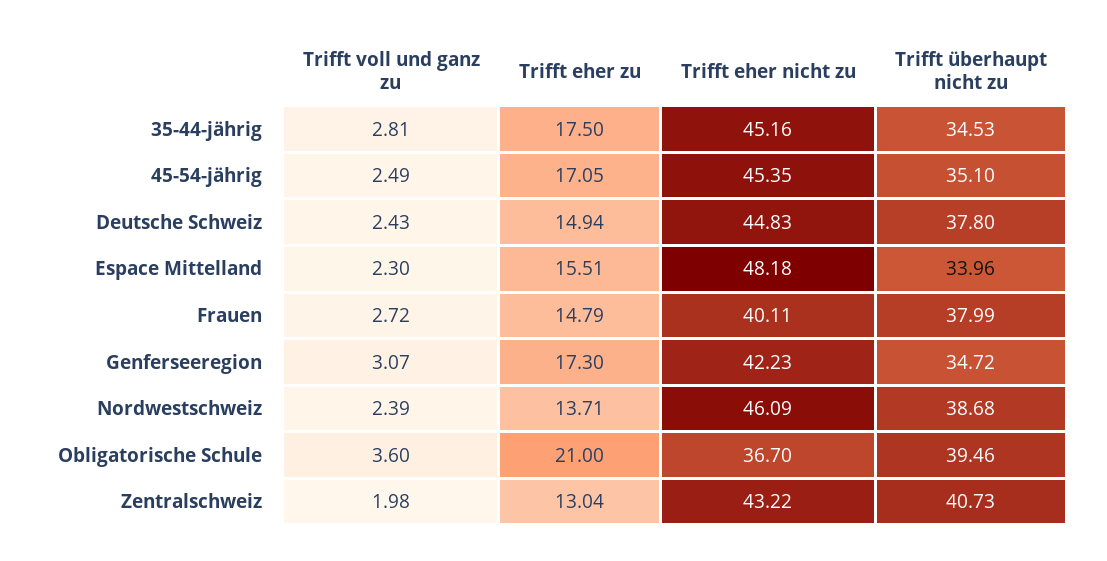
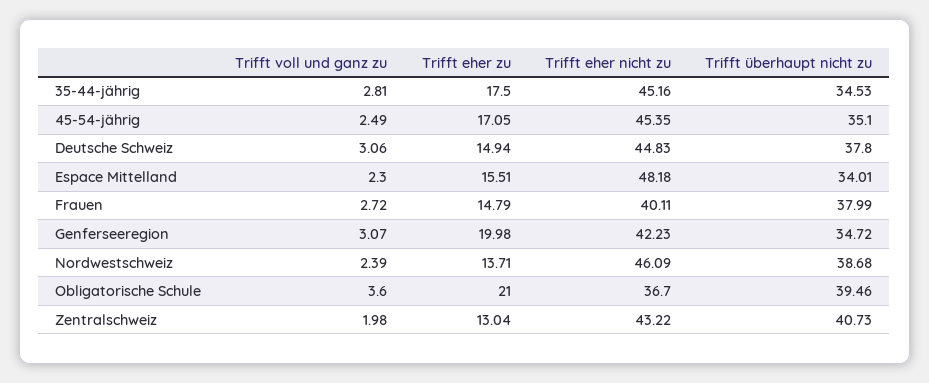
Trifft voll und ganz zu, Deutsche Schweiz: 2.43 -> 3.06
Trifft überhaupt nicht zu, Espace Mittelland: 33.96 -> 34.01
Trifft eher zu, Genferseeregion: 17.3 -> 19.98

